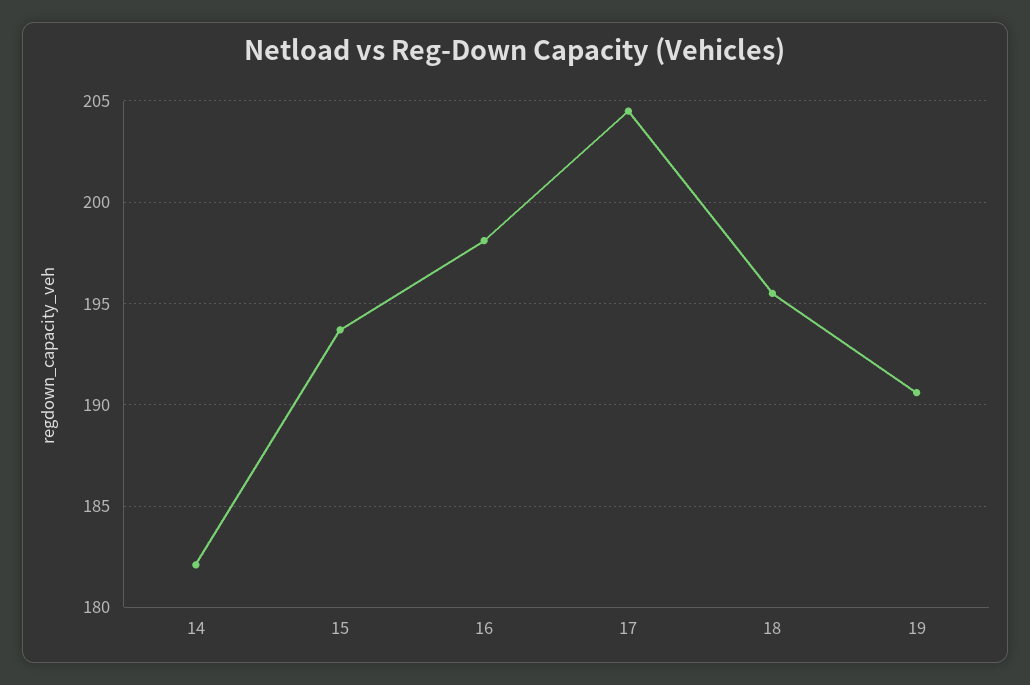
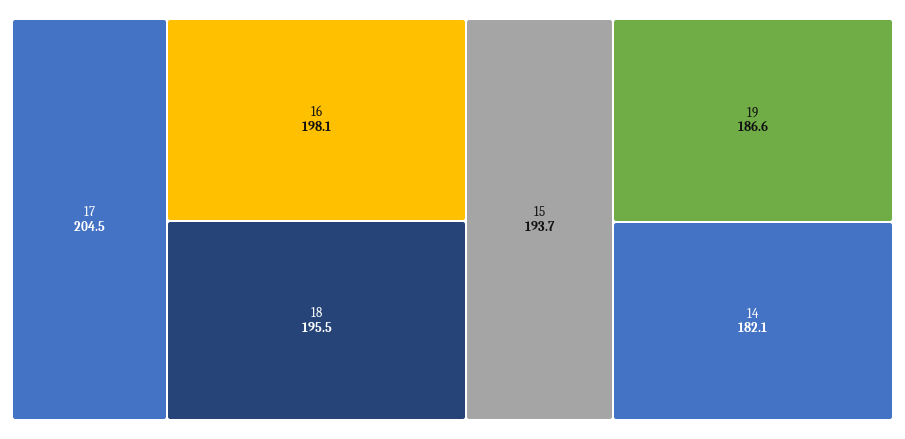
19: 190.5 -> 186.6

